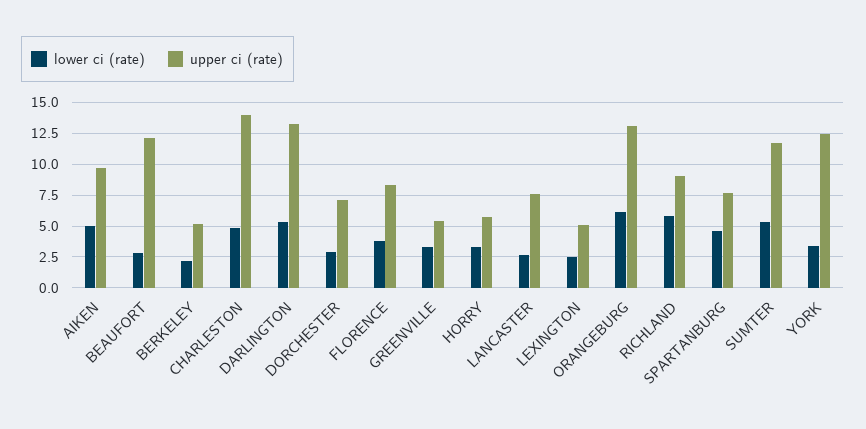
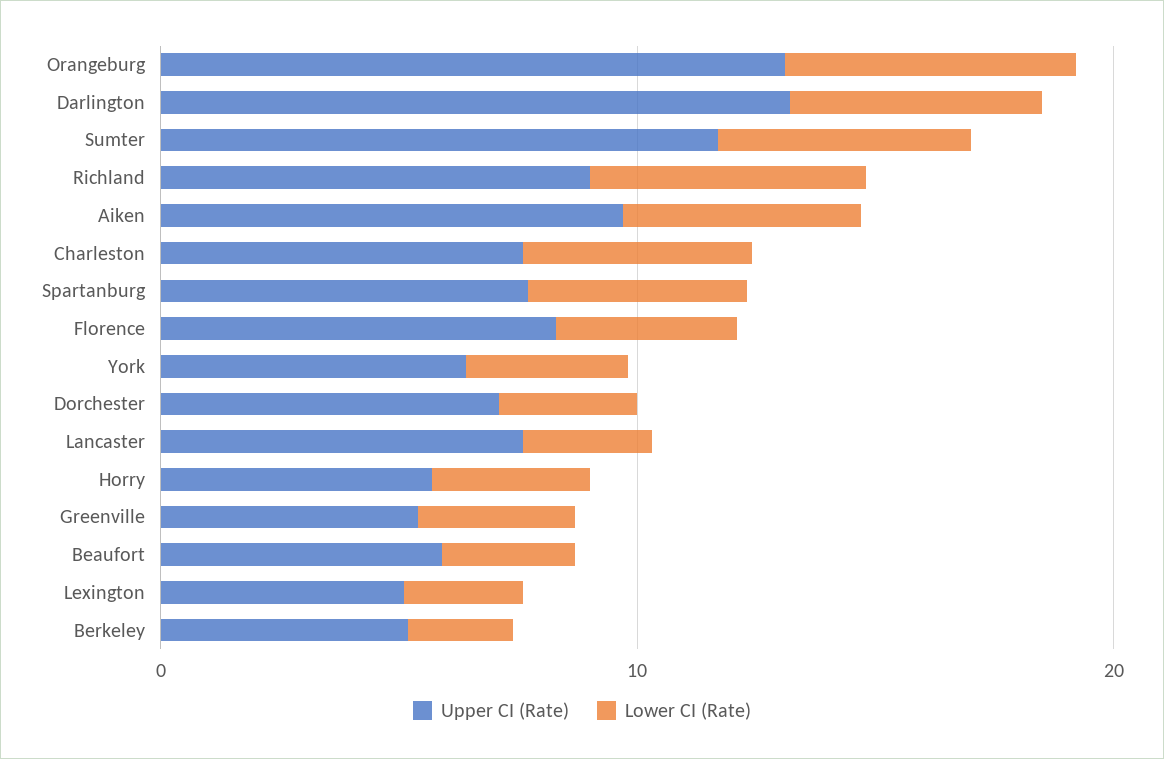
upper ci (rate), BEAUFORT: 12 -> 6
upper ci (rate), CHARLESTON: 14 -> 8
upper ci (rate), YORK: 12.5 -> 6

